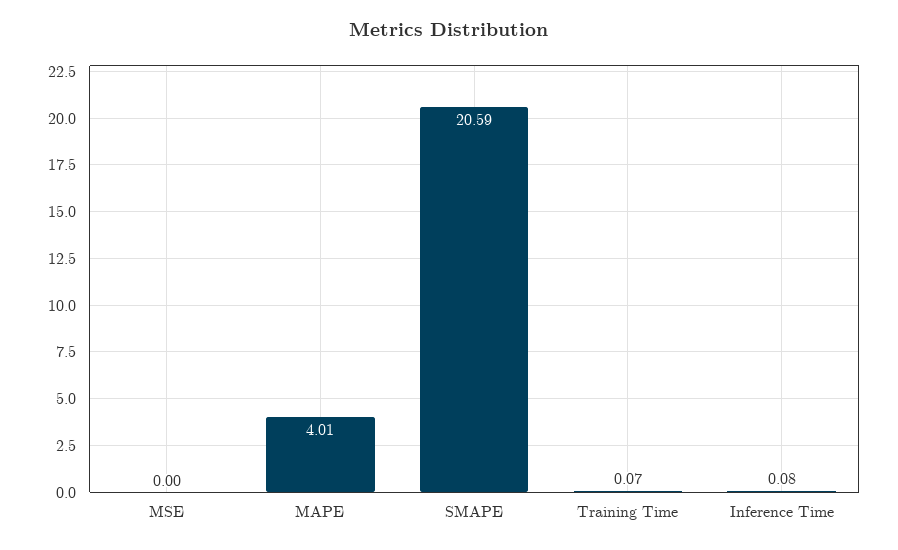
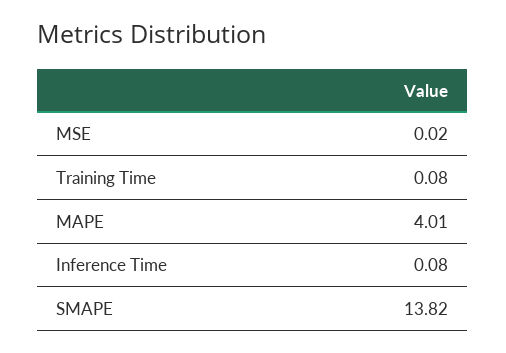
MSE: 0 -> 0.02
SMAPE: 20.59 -> 13.82
Training Time: 0.07 -> 0.08

